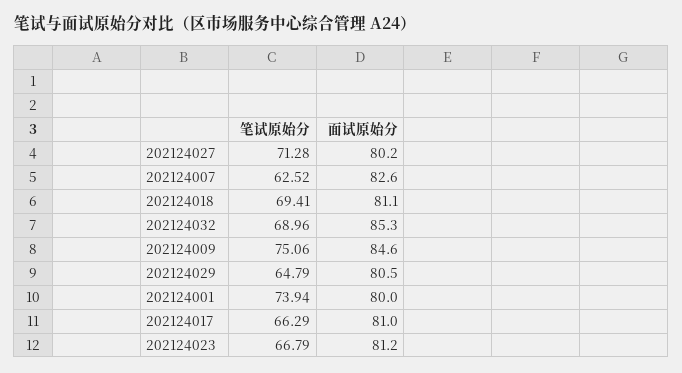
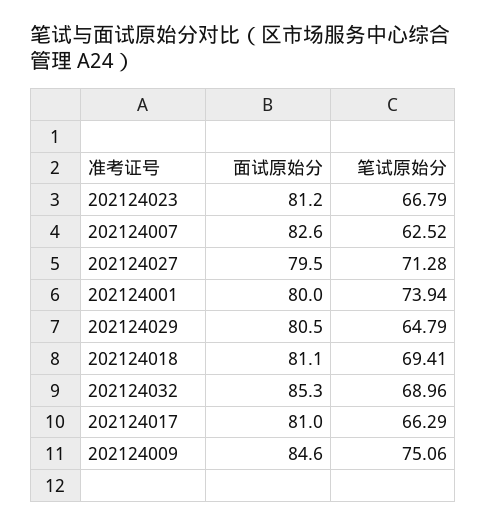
面试原始分, 202124027: 80.2 -> 79.5

